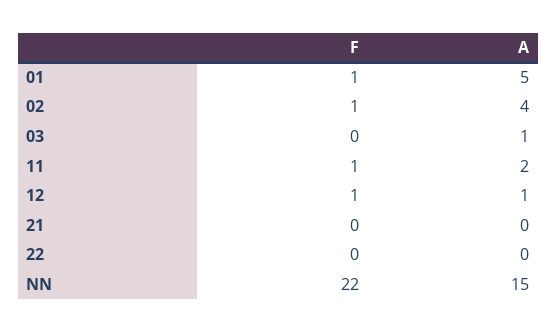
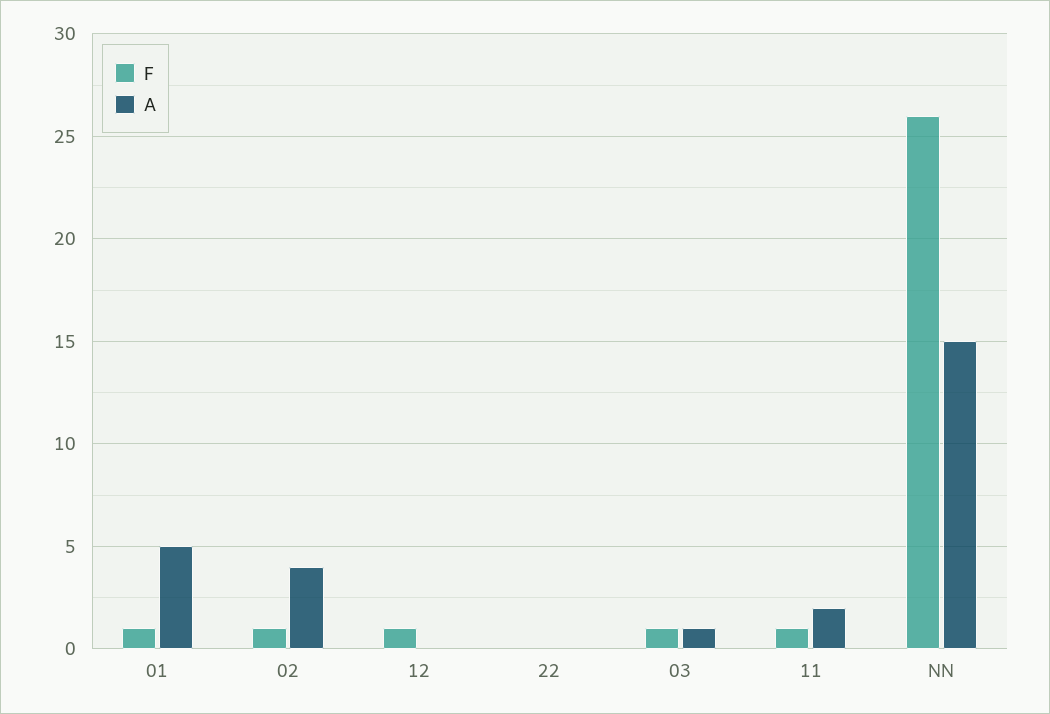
F, 03: 0 -> 1
A, 12: 1 -> 0
F, 21: 0 -> none
A, 21: 0 -> none
F, NN: 22 -> 26

